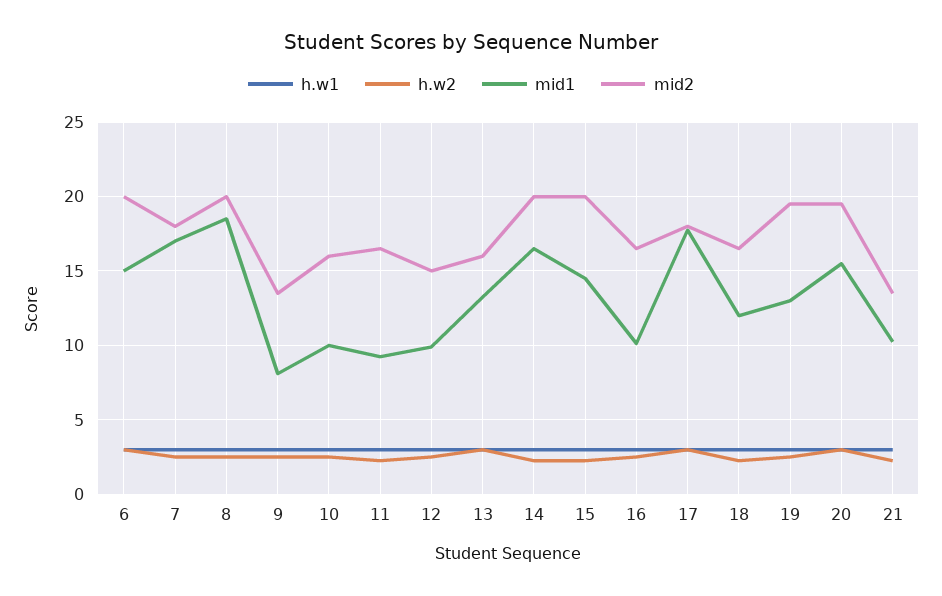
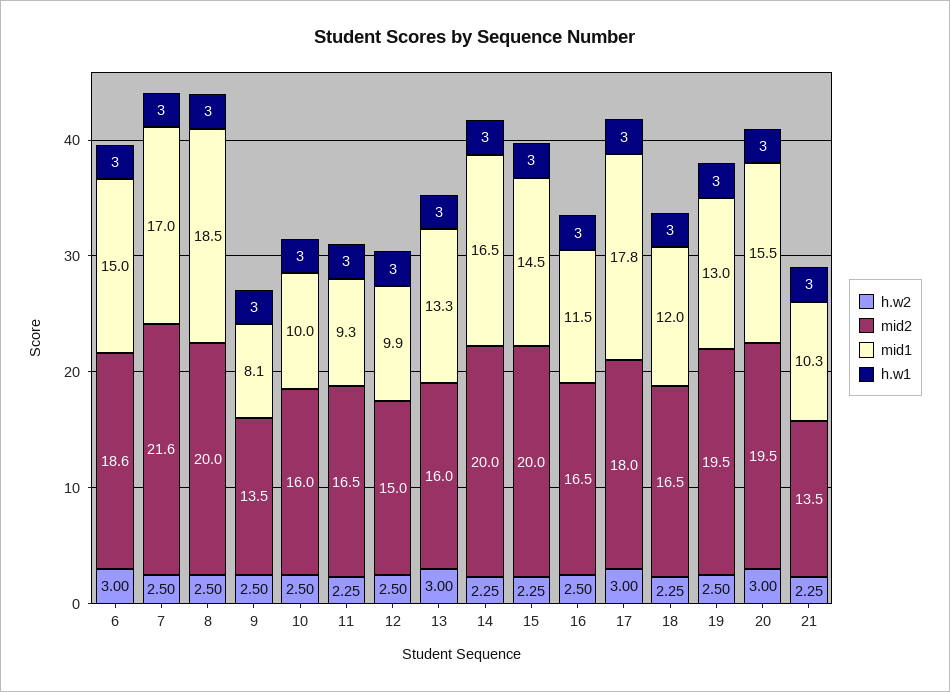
mid2, 6: 20 -> 18.6
mid2, 7: 18 -> 21.6
mid1, 16: 10 -> 11.5

